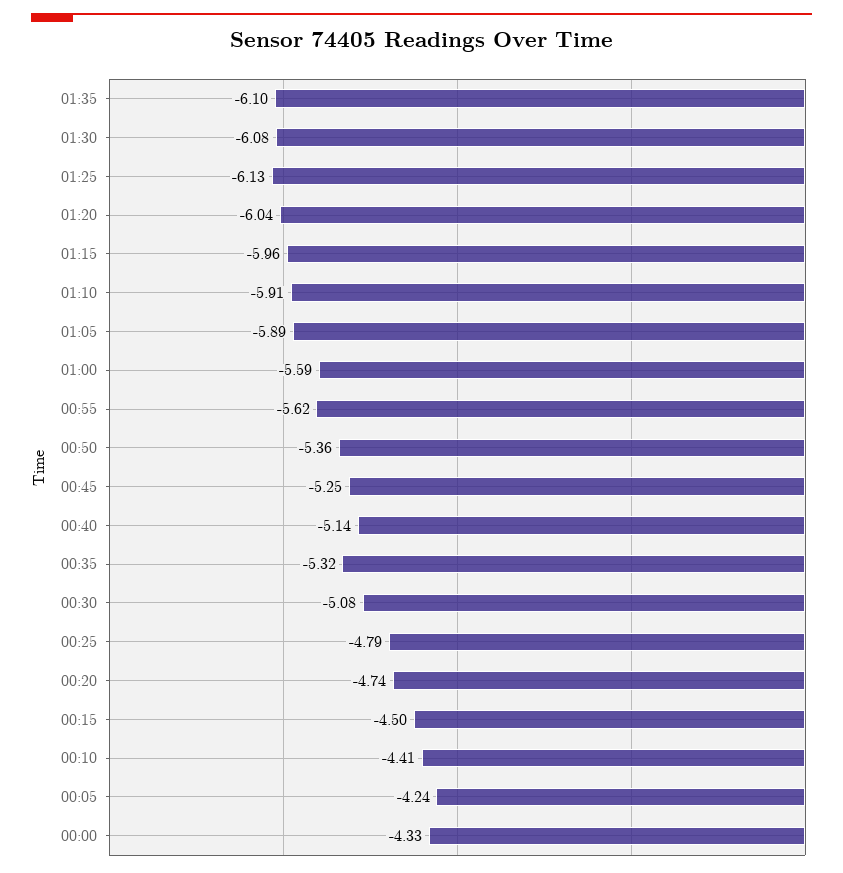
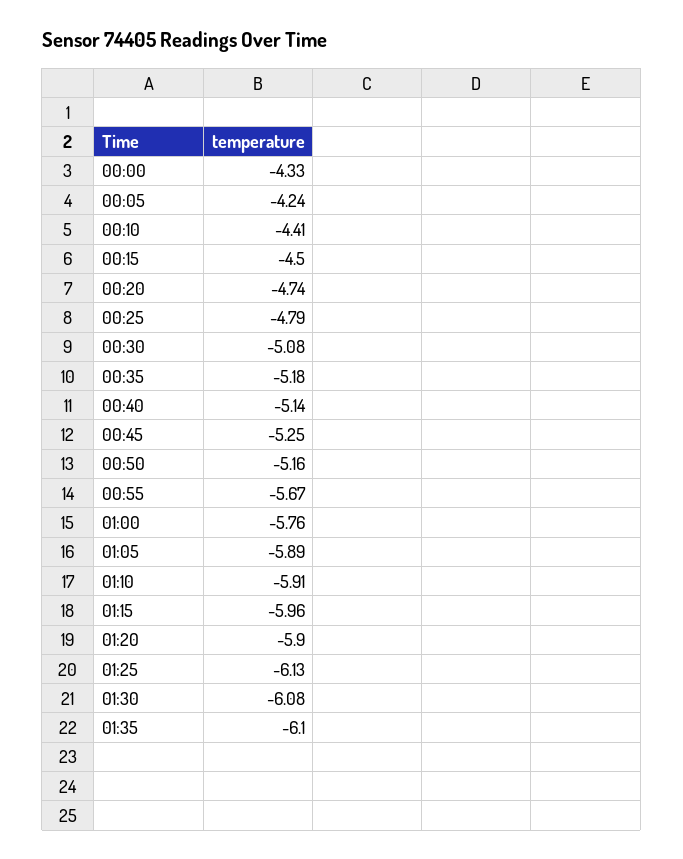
01:20: -6.04 -> -5.9
01:00: -5.59 -> -5.76
00:55: -5.62 -> -5.67
00:50: -5.36 -> -5.16
00:35: -5.32 -> -5.18

